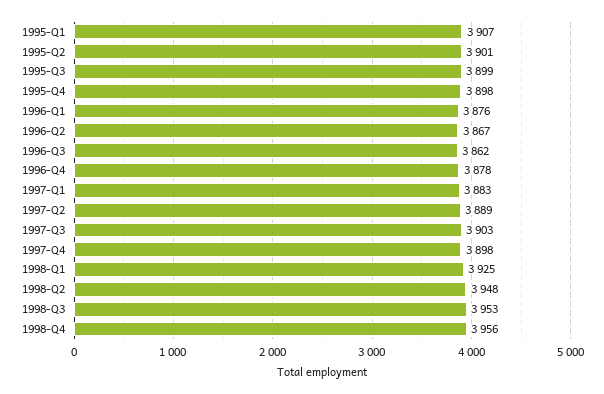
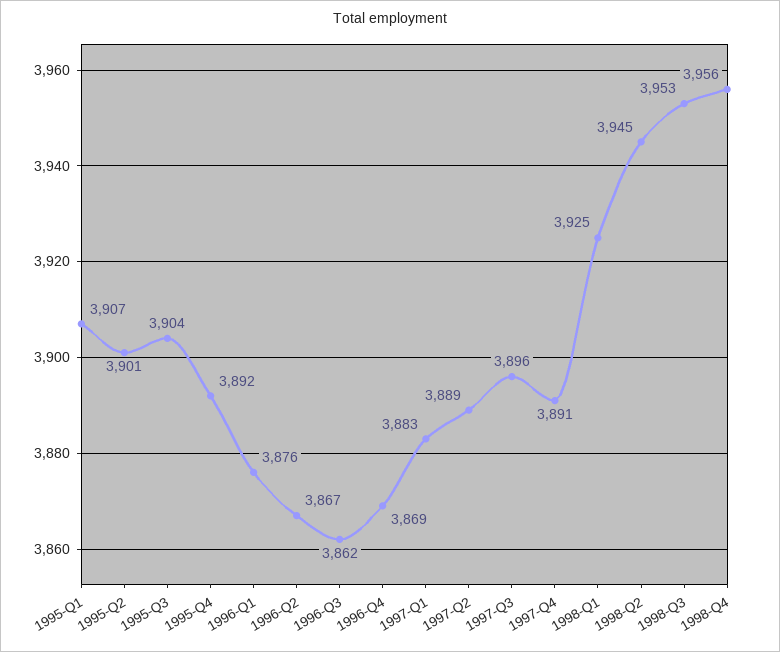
1995-Q3: 3899 -> 3904
1995-Q4: 3898 -> 3892
1996-Q4: 3878 -> 3869
1997-Q3: 3903 -> 3896
1997-Q4: 3898 -> 3891
1998-Q2: 3948 -> 3945

